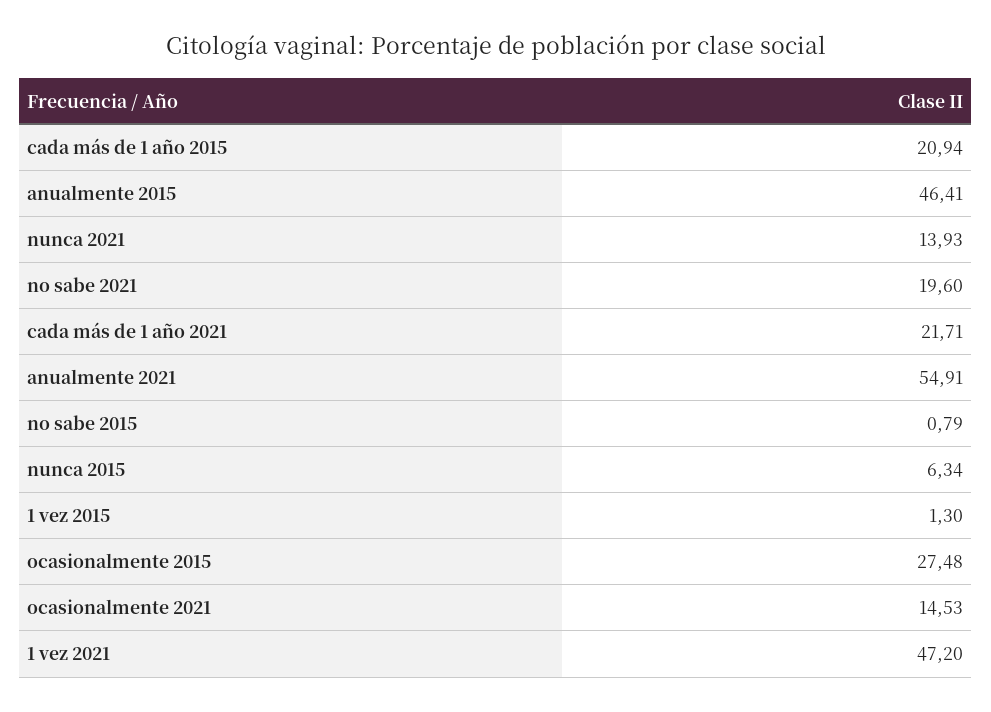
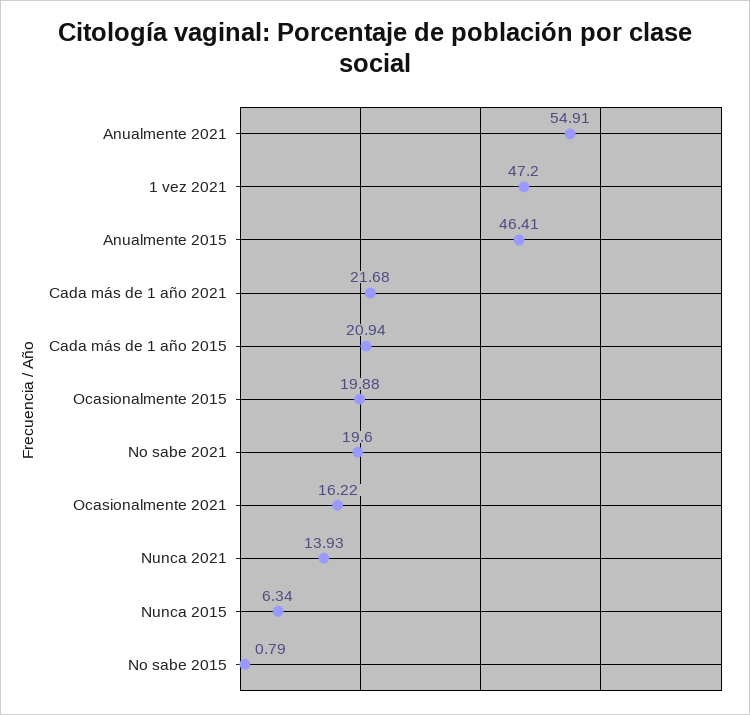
cada más de 1 año 2021: 21.71 -> 21.68
1 vez 2015: 1.3 -> none
ocasionalmente 2015: 27.48 -> 19.88
ocasionalmente 2021: 14.53 -> 16.22

